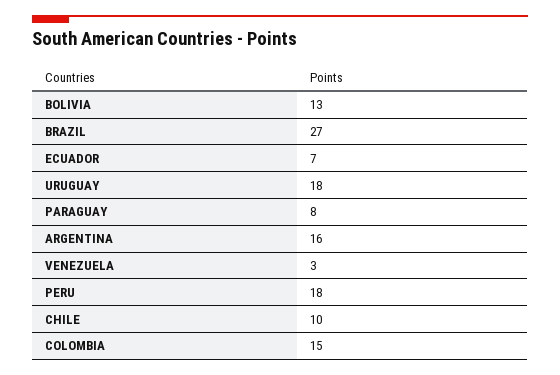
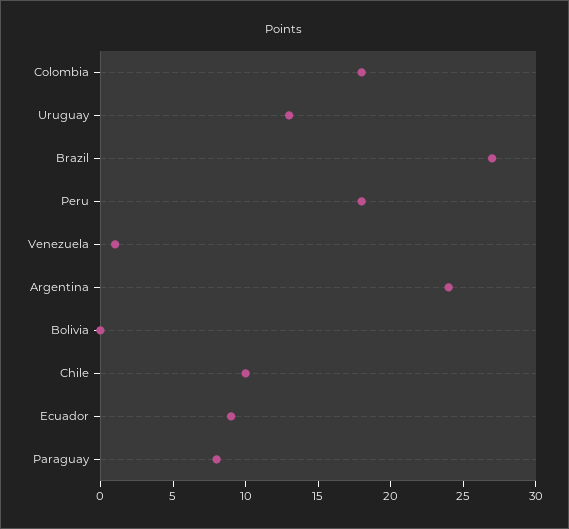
BOLIVIA: 13 -> 0
ECUADOR: 7 -> 9
URUGUAY: 18 -> 13
ARGENTINA: 16 -> 24
VENEZUELA: 3 -> 1
COLOMBIA: 15 -> 18

